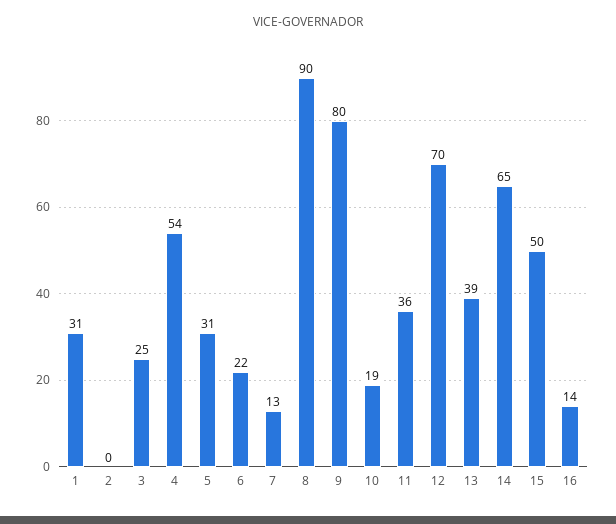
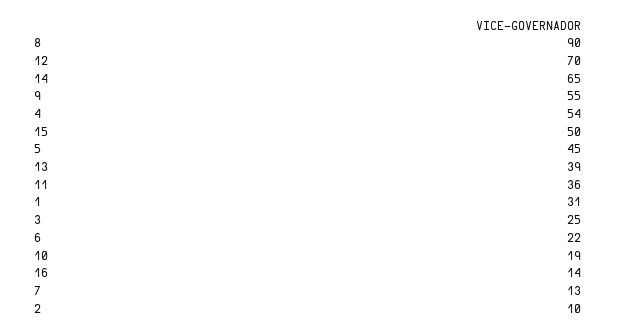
2: 0 -> 10
5: 31 -> 45
9: 80 -> 55

